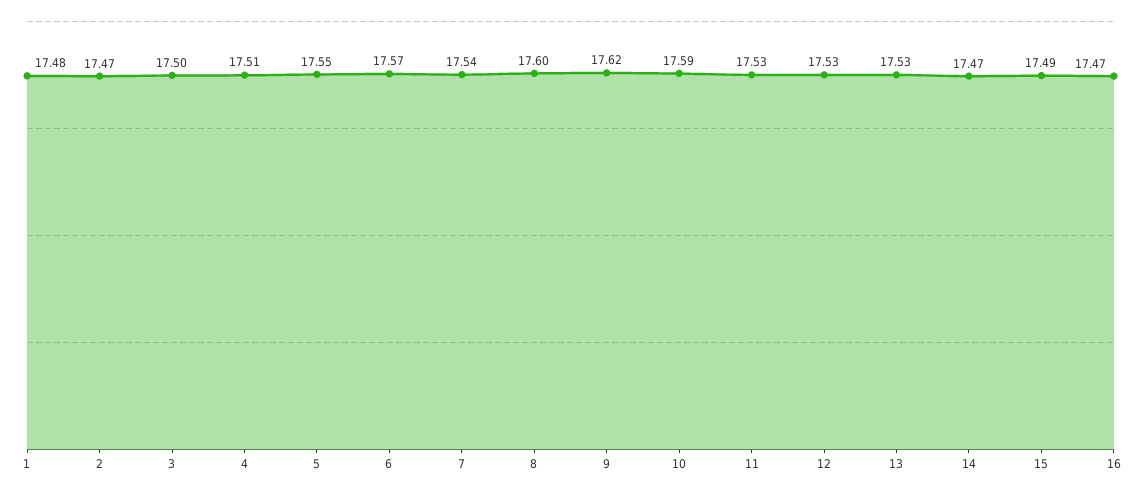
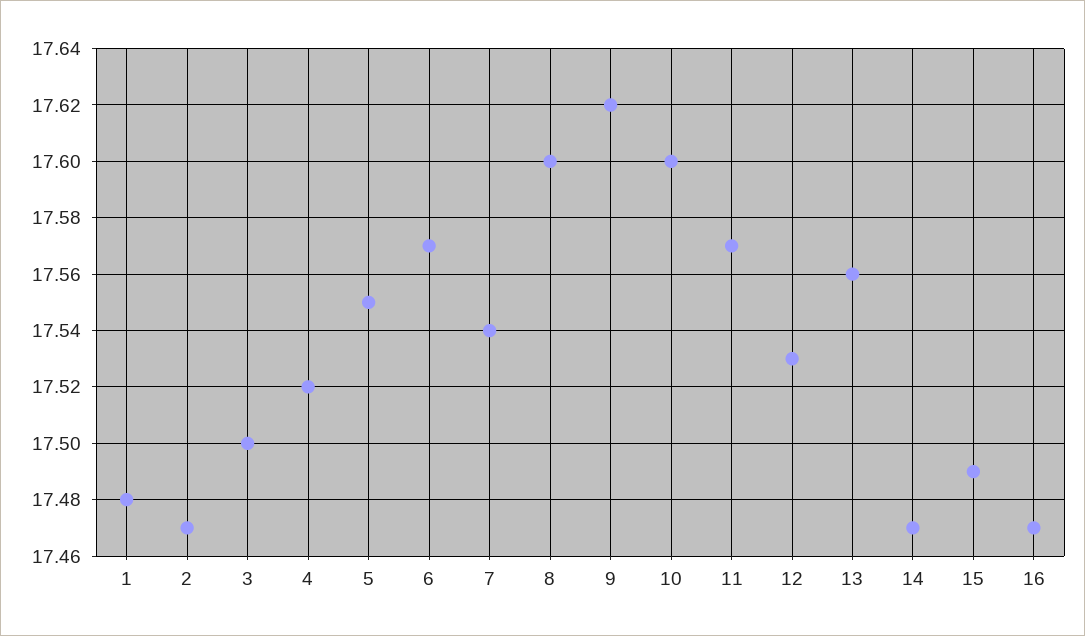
4: 17.51 -> 17.52
10: 17.59 -> 17.6
11: 17.53 -> 17.57
13: 17.53 -> 17.56

